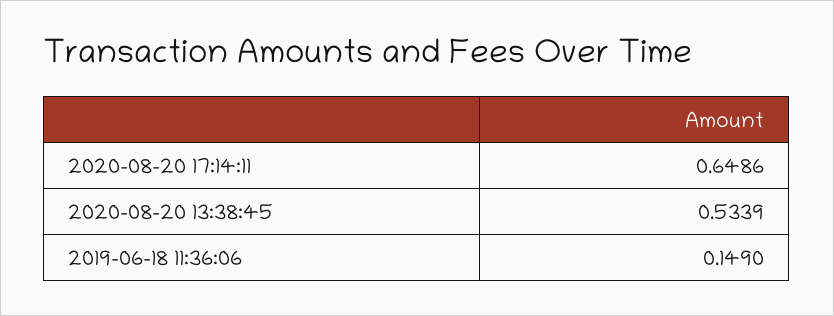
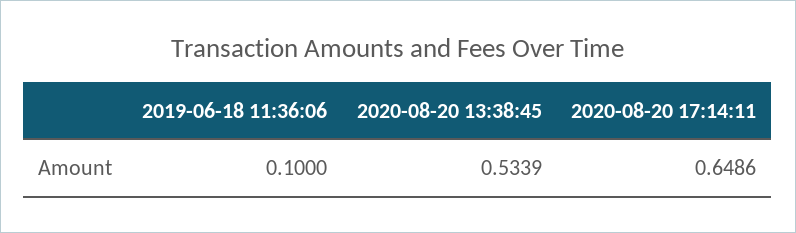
2019-06-18 11:36:06: 0.149 -> 0.1

